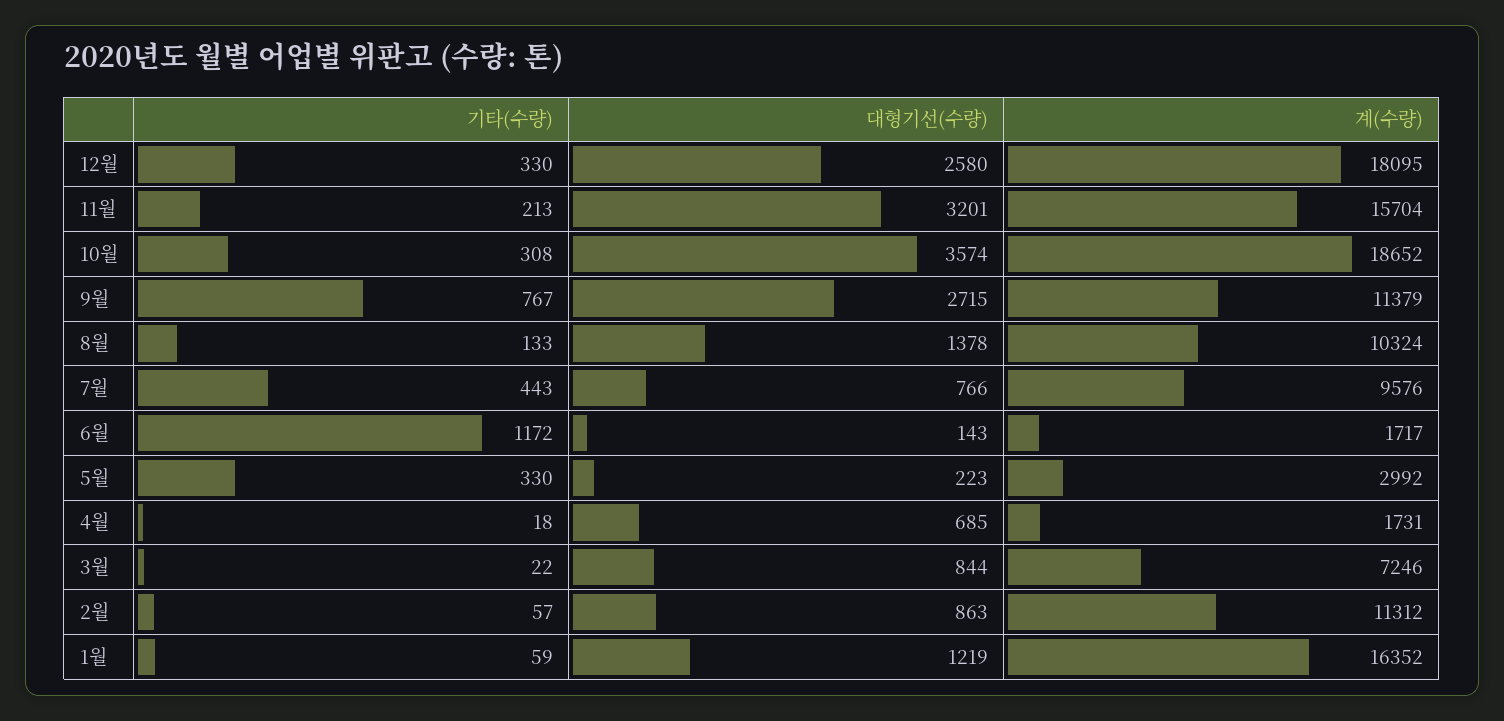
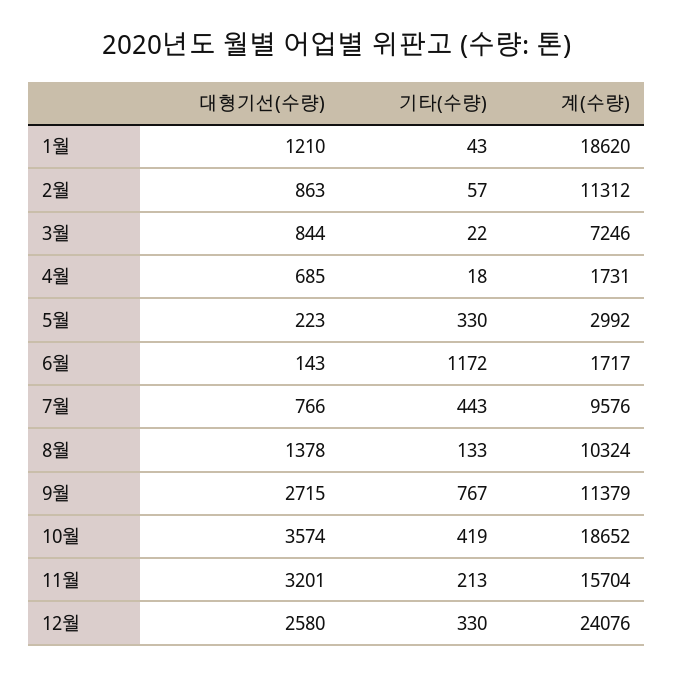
계(수량), 12월: 18095 -> 24076
기타(수량), 10월: 308 -> 419
기타(수량), 1월: 59 -> 43
대형기선(수량), 1월: 1219 -> 1210
계(수량), 1월: 16352 -> 18620

